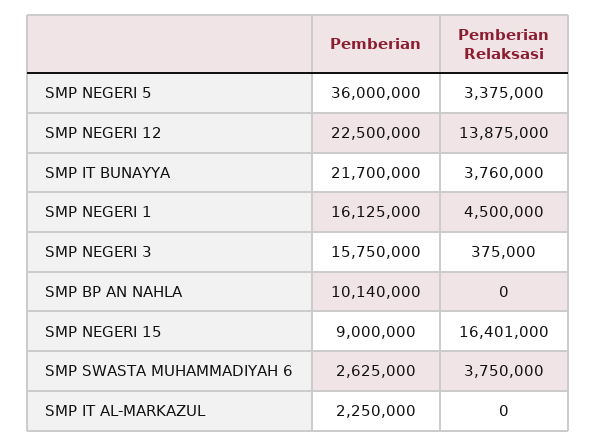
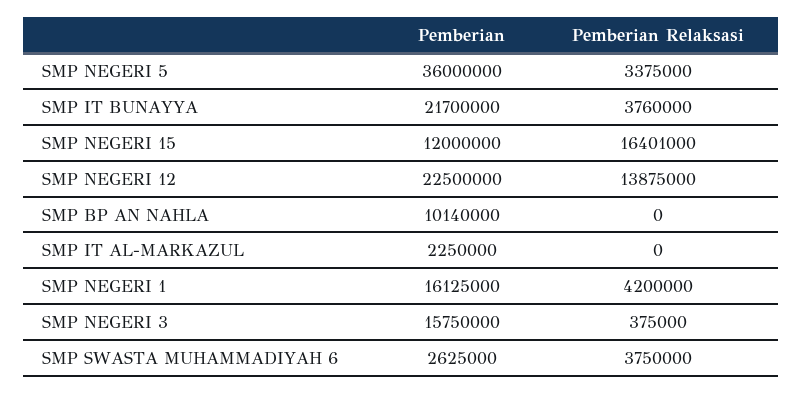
Pemberian Relaksasi, SMP NEGERI 1: 4500000 -> 4200000
Pemberian, SMP NEGERI 15: 9000000 -> 12000000

